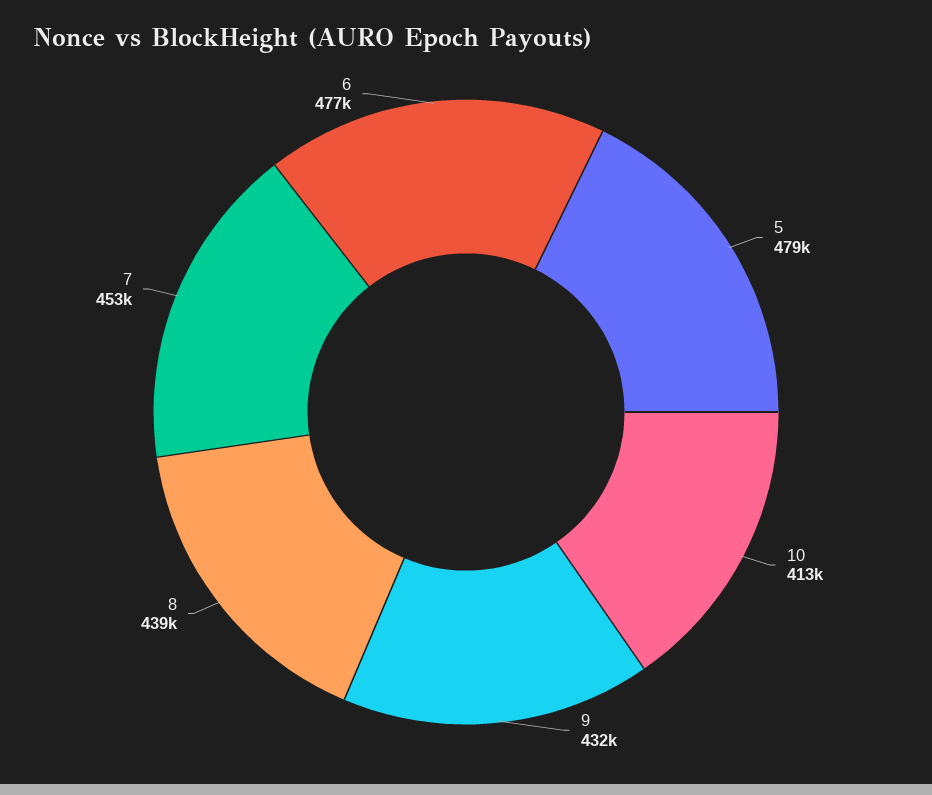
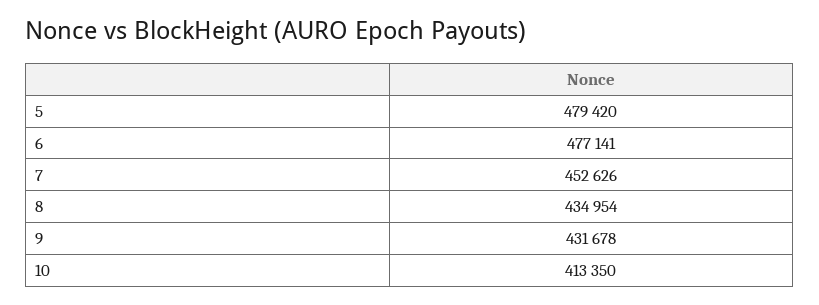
8: 439000 -> 434954

